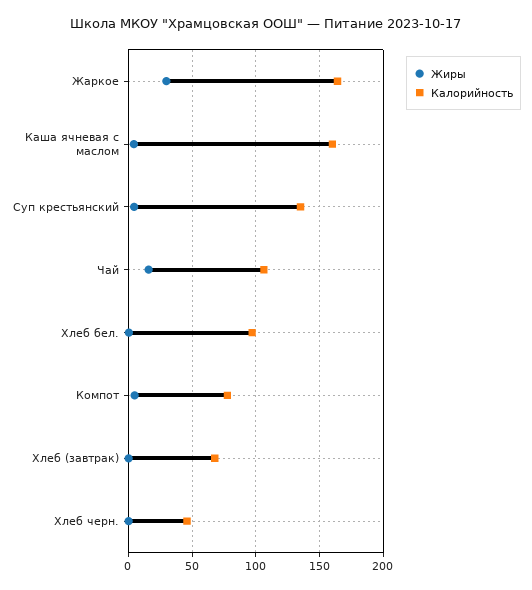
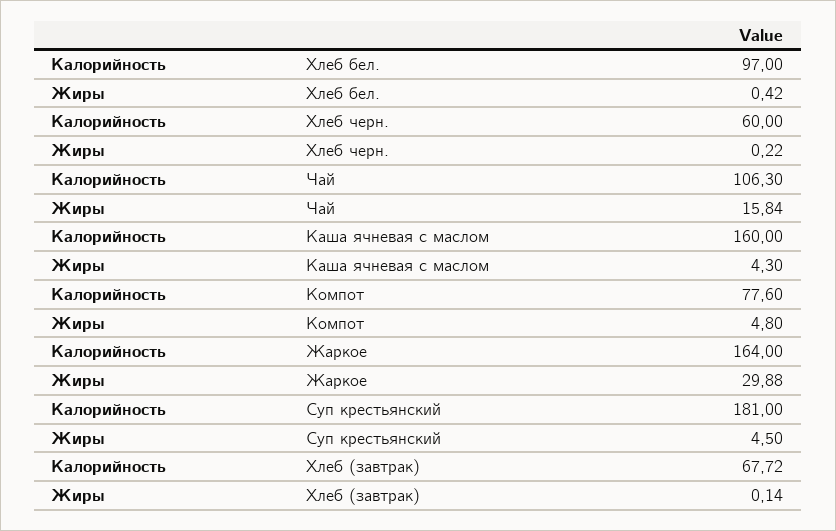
Калорийность, Суп крестьянский: 135 -> 181
Калорийность, Хлеб черн.: 45 -> 60

